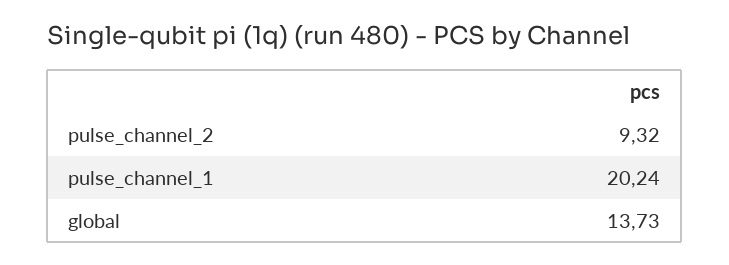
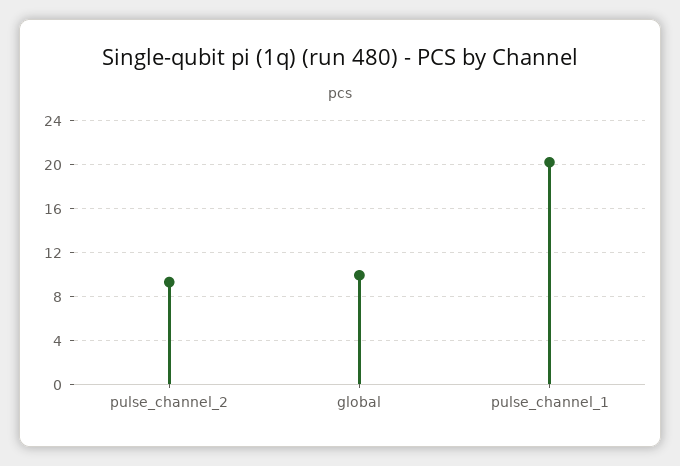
global: 13.73 -> 10

